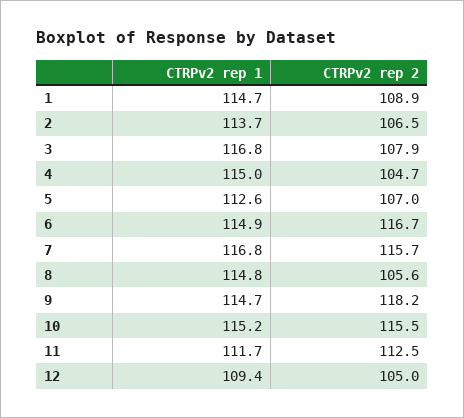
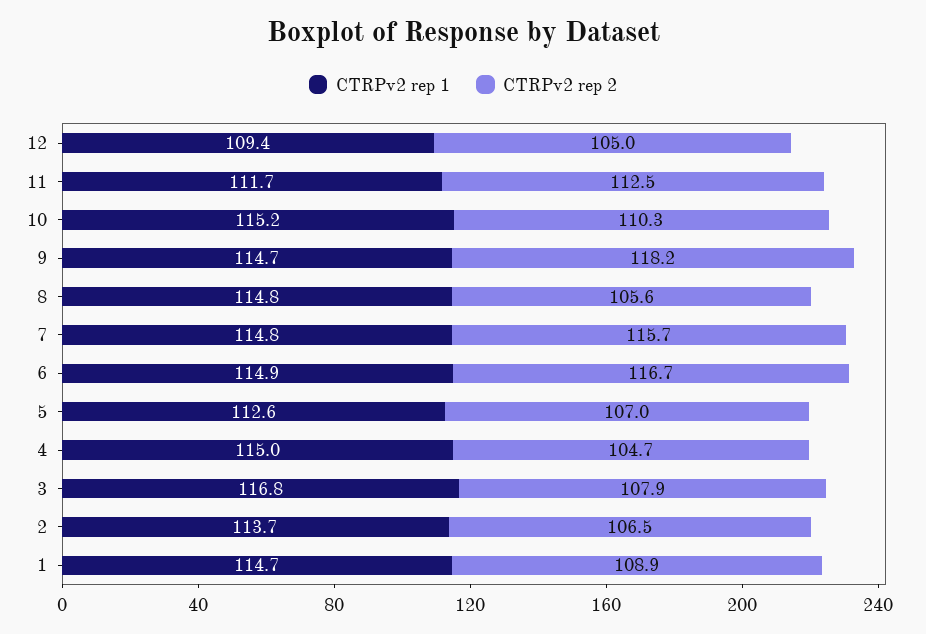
CTRPv2 rep 1, 7: 116.8 -> 114.8
CTRPv2 rep 2, 10: 115.5 -> 110.3

